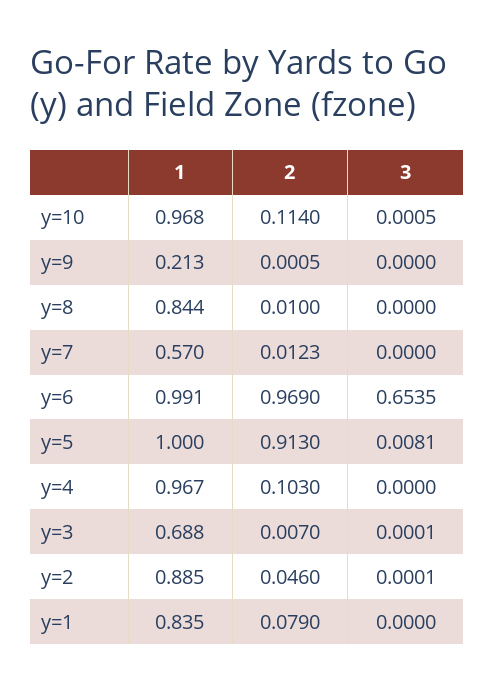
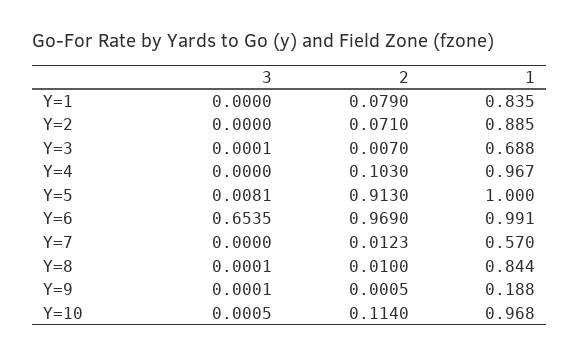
1, y=9: 0.213 -> 0.188
3, y=9: 0 -> 0.0001
3, y=8: 0 -> 0.0001
2, y=2: 0.046 -> 0.071
3, y=2: 0.0001 -> 0

